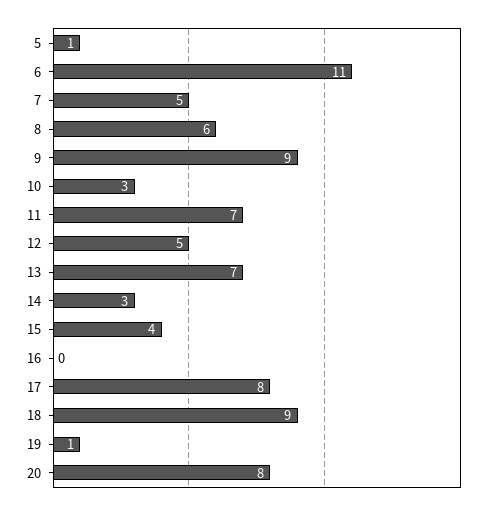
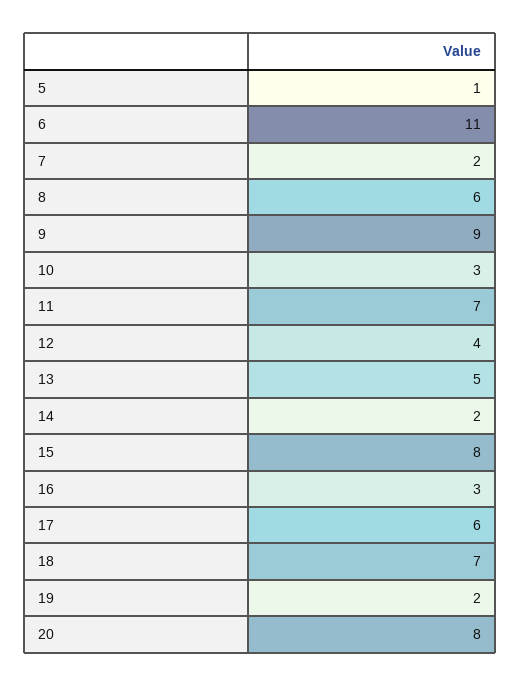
7: 5 -> 2
12: 5 -> 4
13: 7 -> 5
14: 3 -> 2
15: 4 -> 8
16: 0 -> 3
17: 8 -> 6
18: 9 -> 7
19: 1 -> 2

